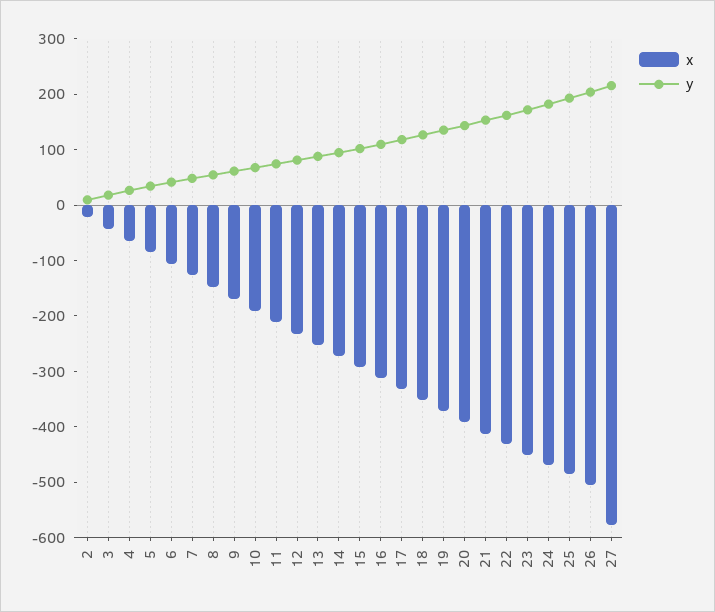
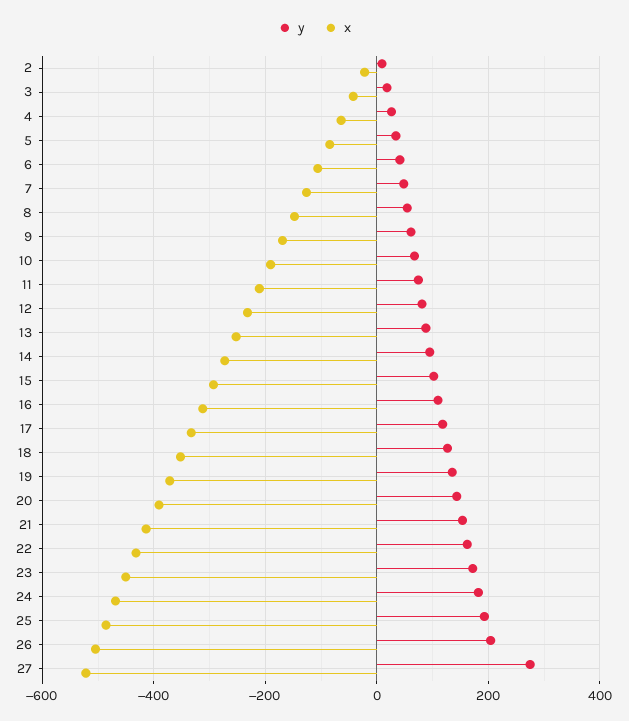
x, 27: -580 -> -520
y, 27: 220 -> 280

